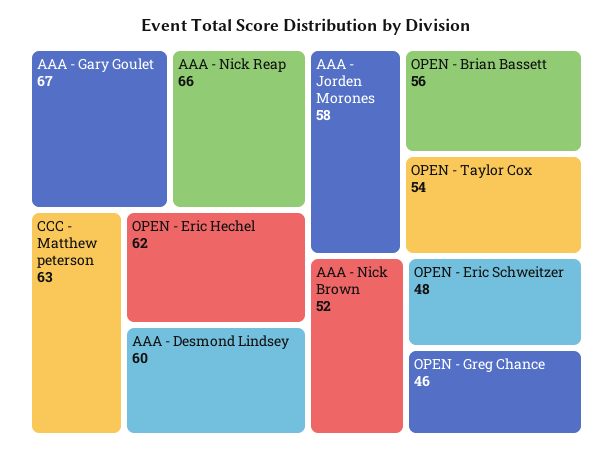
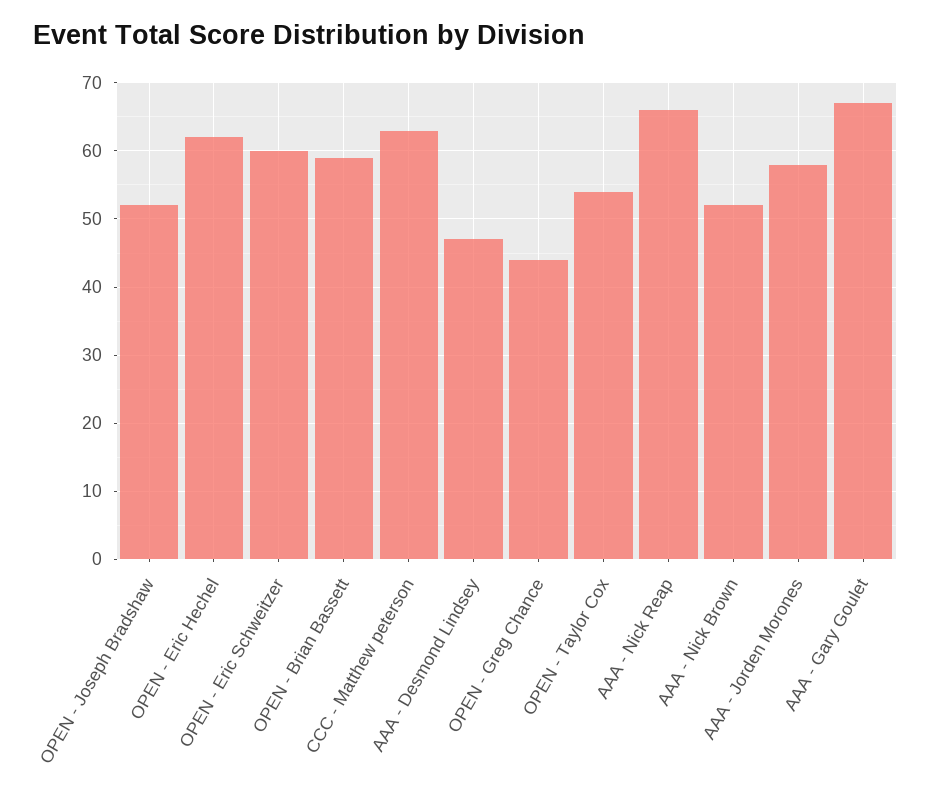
AAA - Desmond Lindsey: 60 -> 47
OPEN - Brian Bassett: 56 -> 59
OPEN - Eric Schweitzer: 48 -> 60
OPEN - Greg Chance: 46 -> 44
OPEN - Joseph Bradshaw: none -> 52

